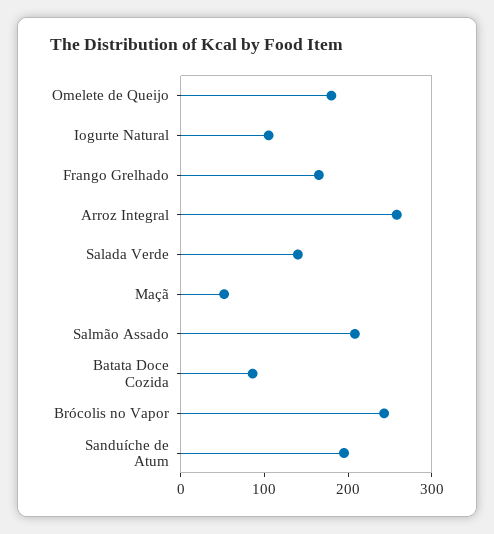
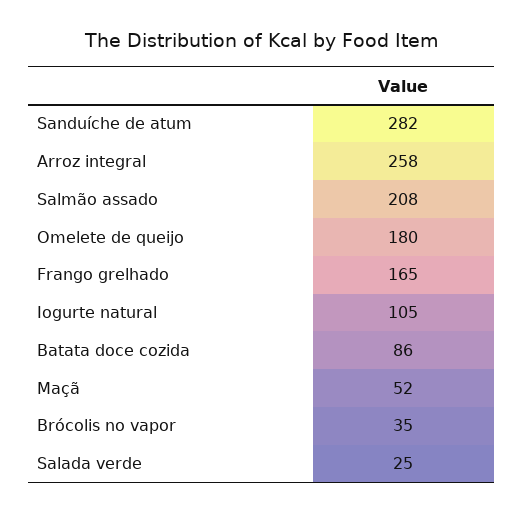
Salada Verde: 140 -> 25
Brócolis no Vapor: 240 -> 35
Sanduíche de Atum: 200 -> 282

